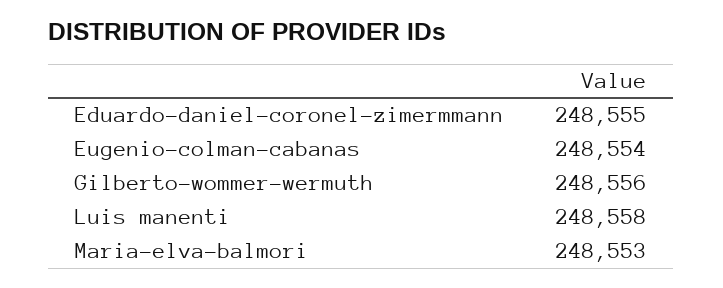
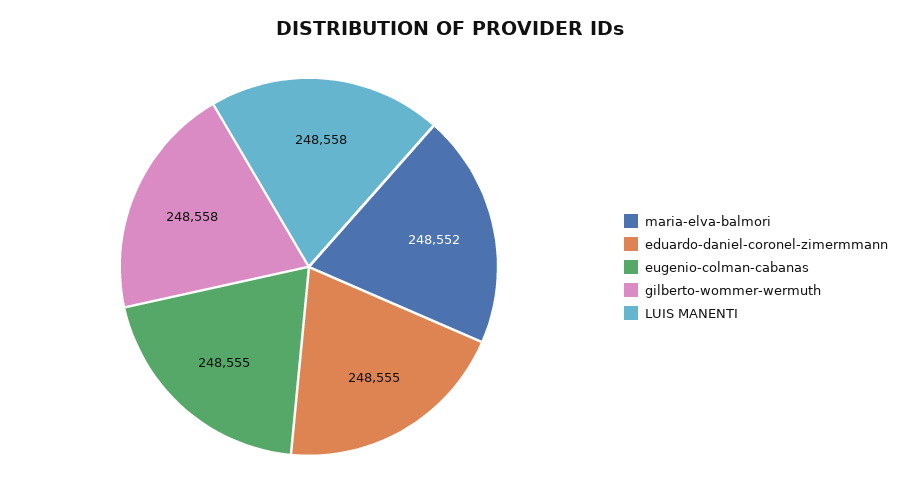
Eugenio-colman-cabanas: 248554 -> 248555
Gilberto-wommer-wermuth: 248556 -> 248558
Maria-elva-balmori: 248553 -> 248552

